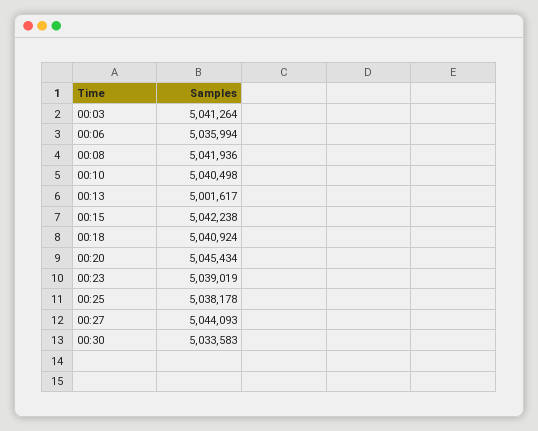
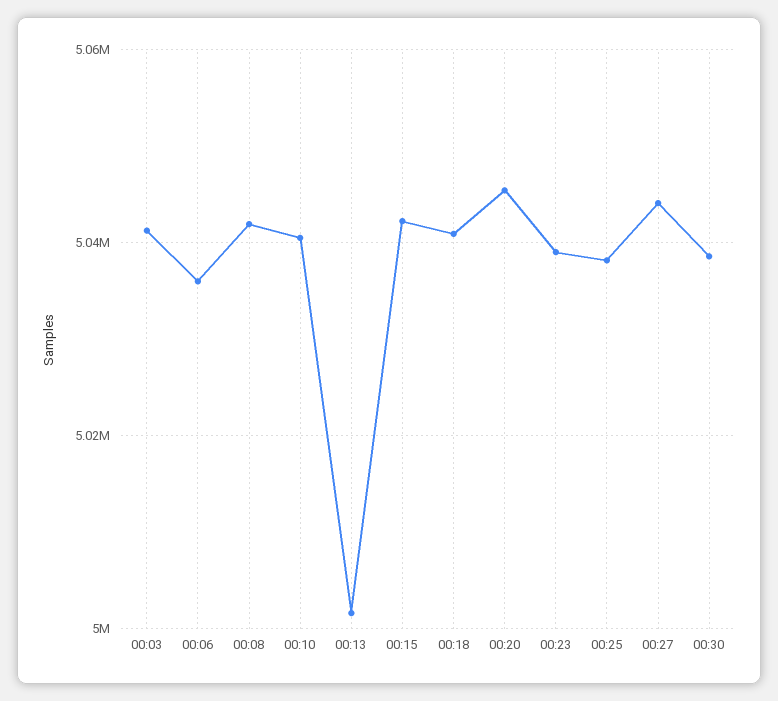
00:30: 5033583 -> 5038000

